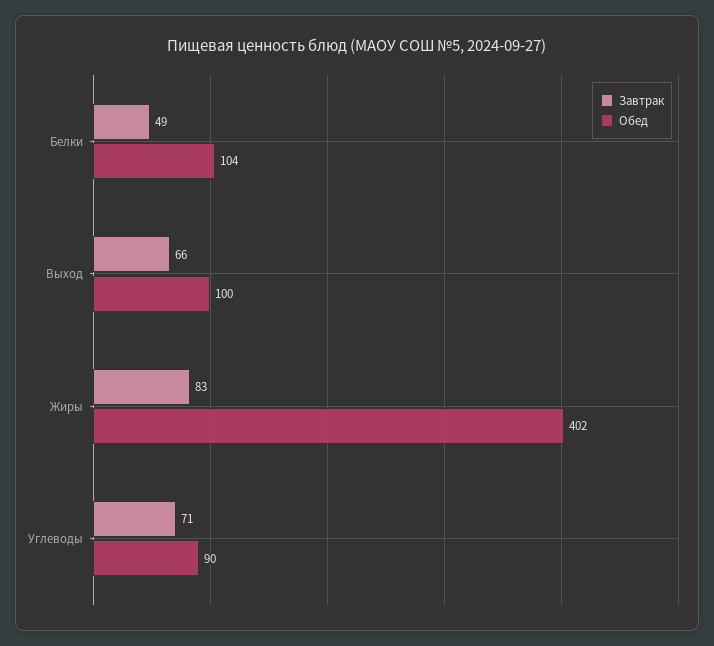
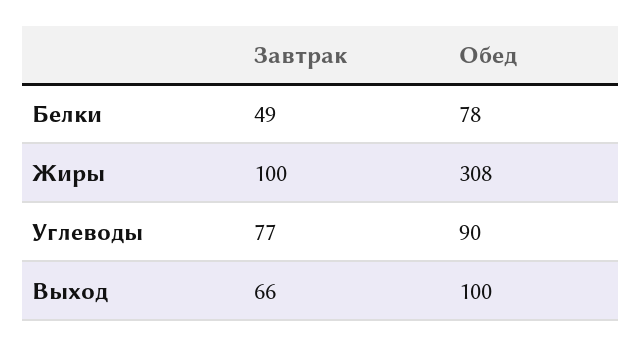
Обед, Белки: 104 -> 78
Завтрак, Жиры: 83 -> 100
Обед, Жиры: 402 -> 308
Завтрак, Углеводы: 71 -> 77

